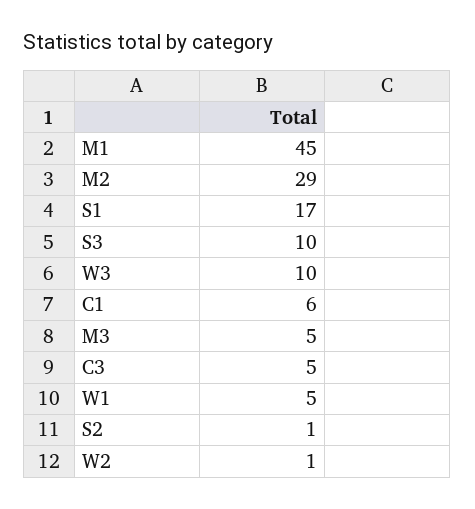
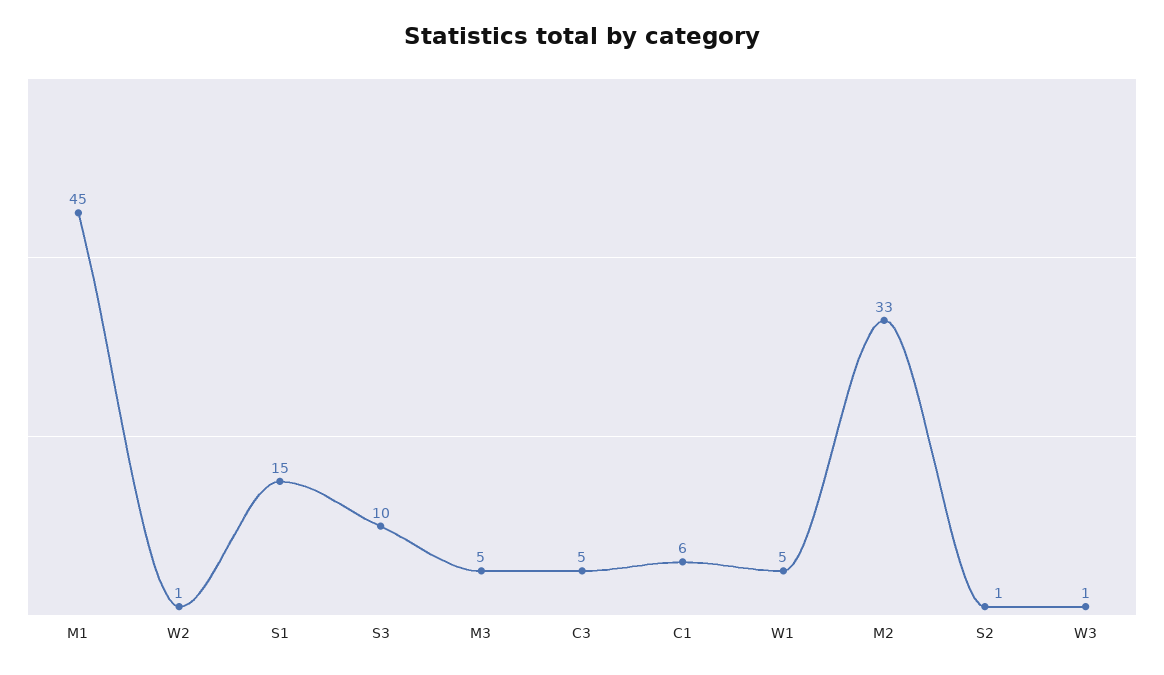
M2: 29 -> 33
S1: 17 -> 15
W3: 10 -> 1

